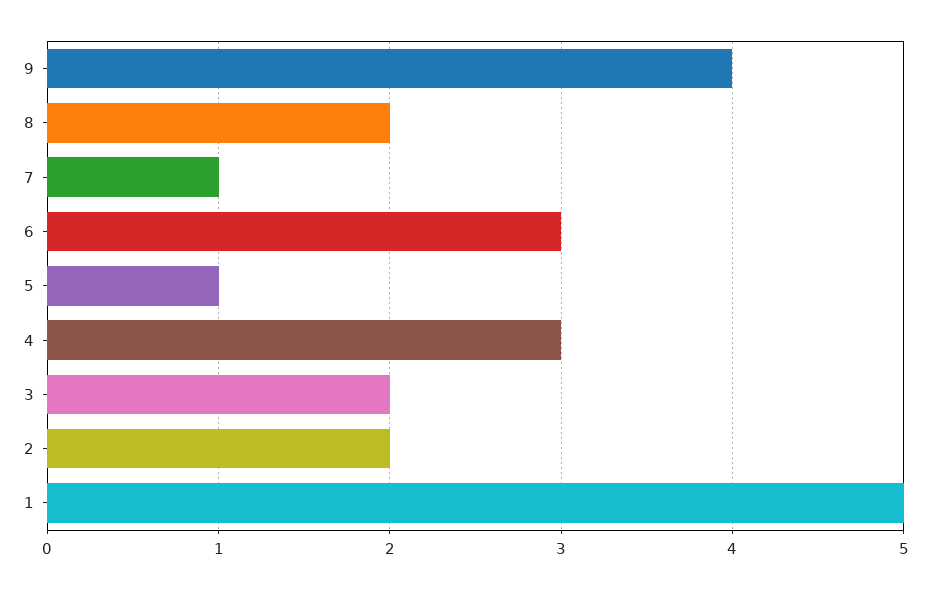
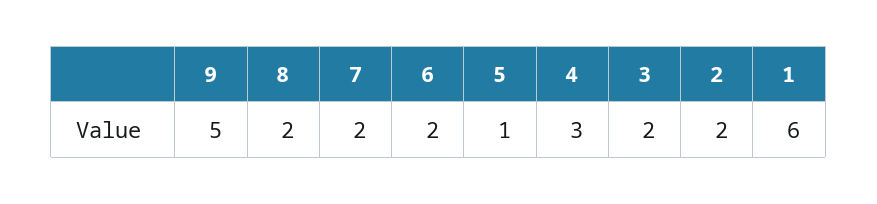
9: 4 -> 5
7: 1 -> 2
6: 3 -> 2
1: 5 -> 6

